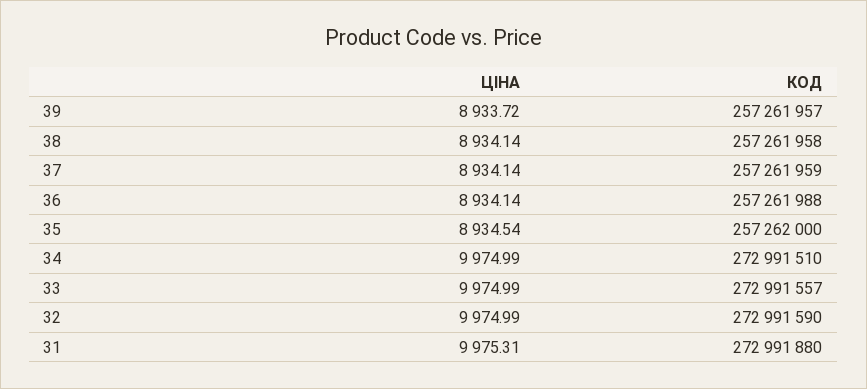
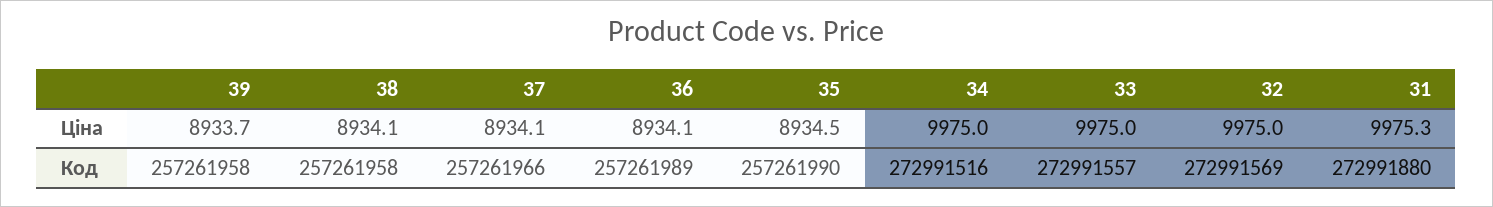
КОД, 39: 257261957 -> 257261958
КОД, 37: 257261959 -> 257261966
КОД, 36: 257261988 -> 257261989
КОД, 35: 257262000 -> 257261990
КОД, 34: 272991510 -> 272991516
КОД, 32: 272991590 -> 272991569

